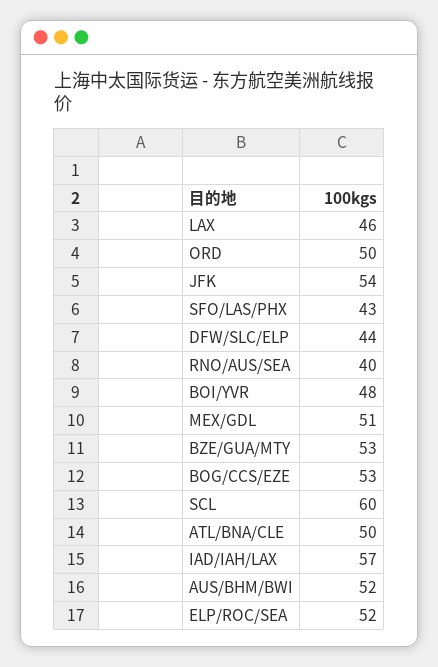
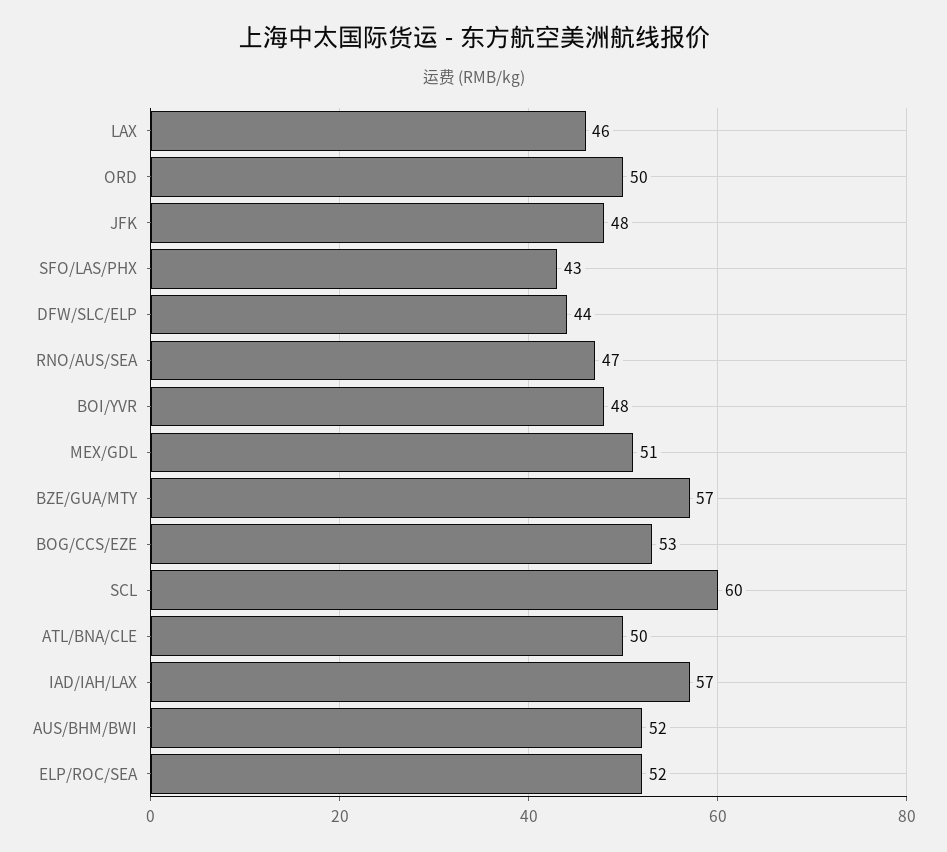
JFK: 54 -> 48
RNO/AUS/SEA: 40 -> 47
BZE/GUA/MTY: 53 -> 57

